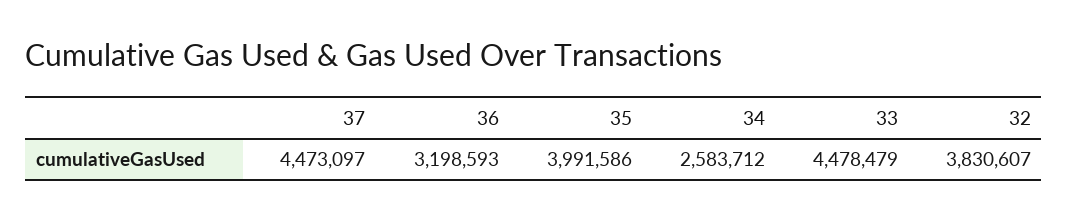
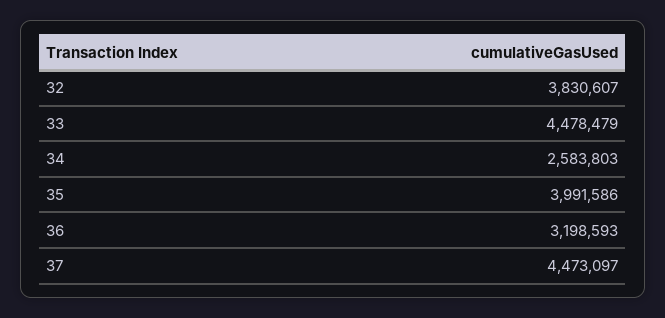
34: 2583712 -> 2583803

